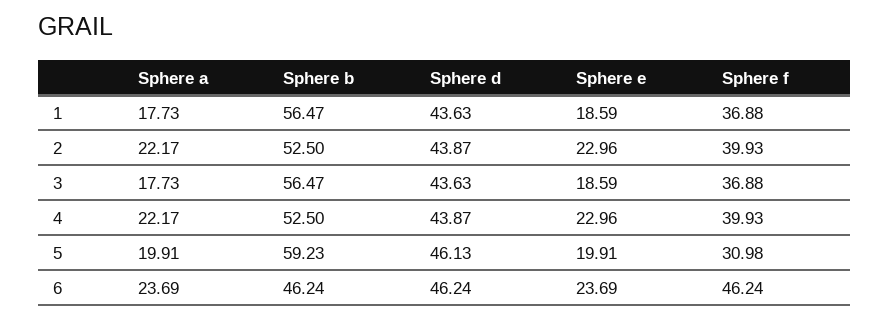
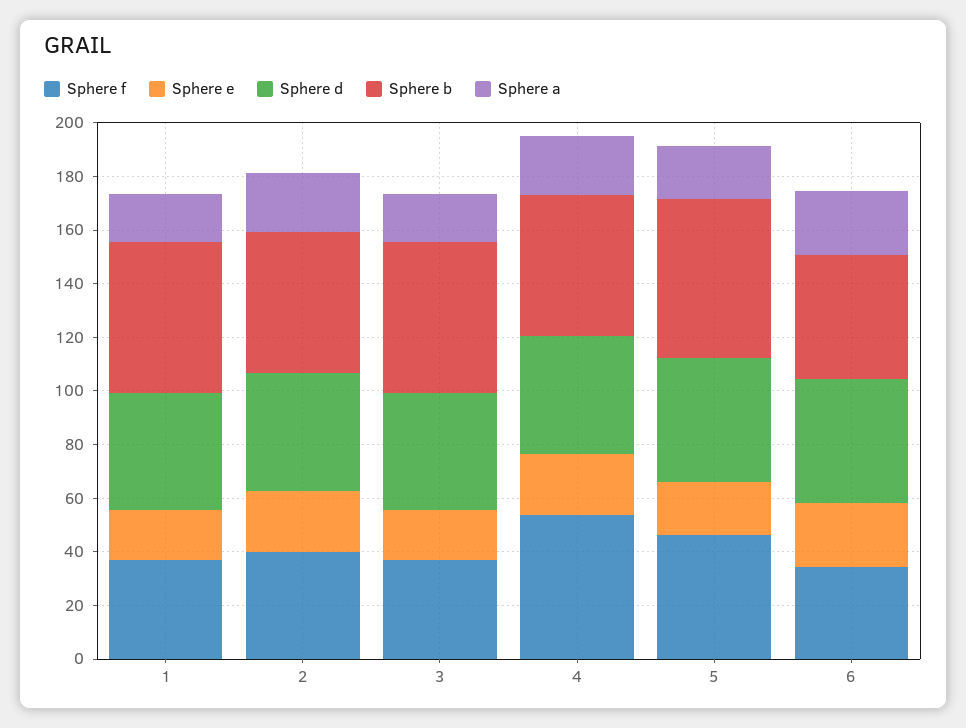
Sphere f, 4: 39.93 -> 55
Sphere f, 5: 30.98 -> 45
Sphere f, 6: 46.24 -> 35

